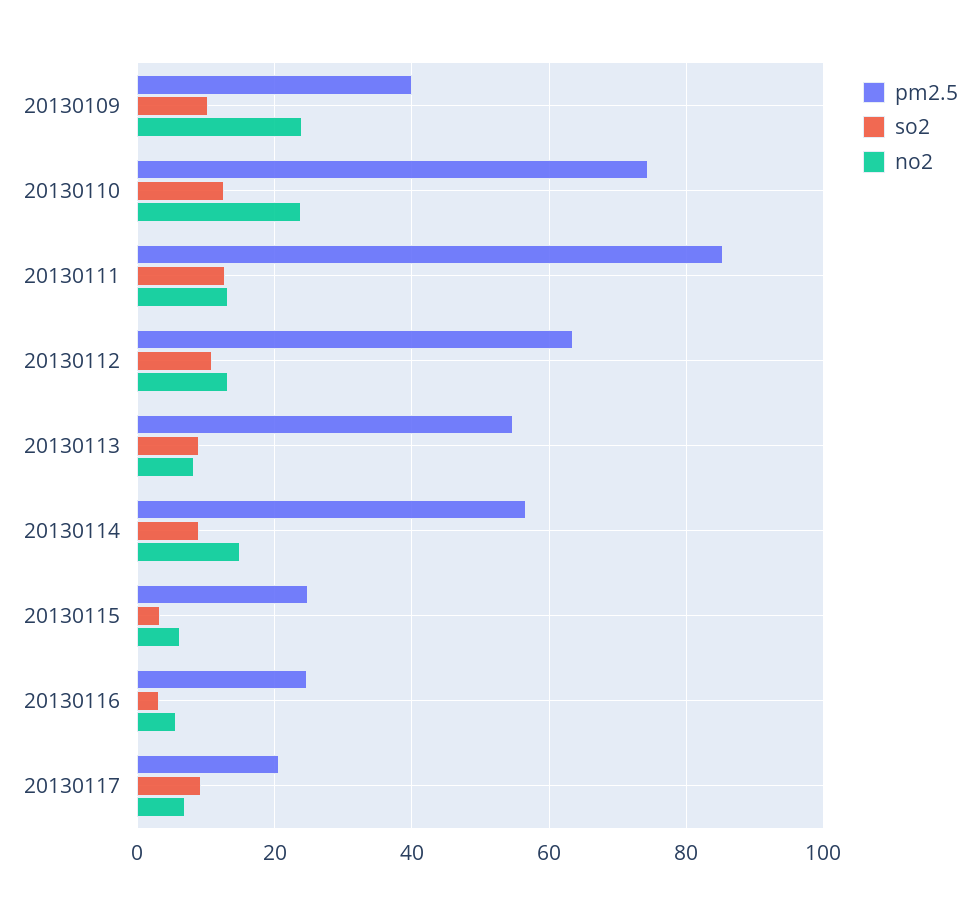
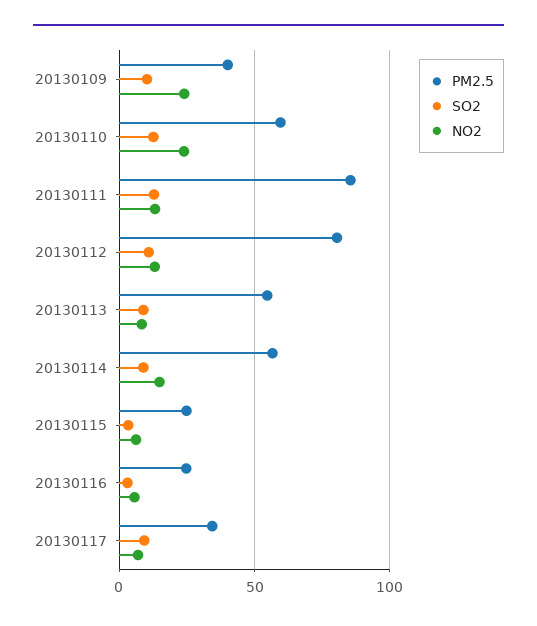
pm2.5, 20130110: 74 -> 60
pm2.5, 20130112: 64 -> 80
pm2.5, 20130117: 20 -> 35

